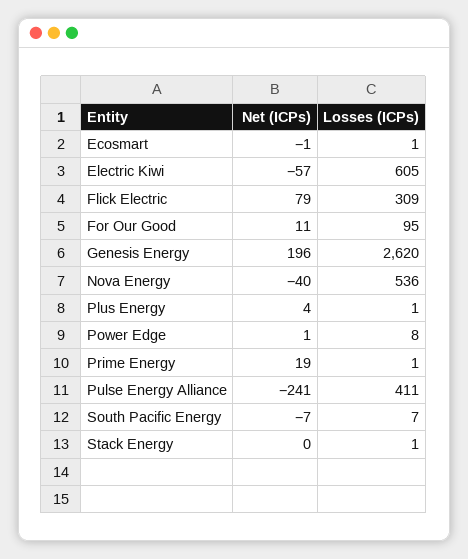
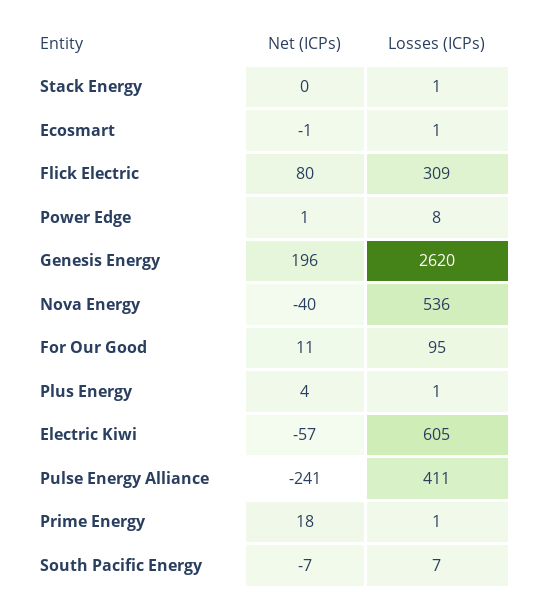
Net (ICPs), Flick Electric: 79 -> 80
Net (ICPs), Prime Energy: 19 -> 18

